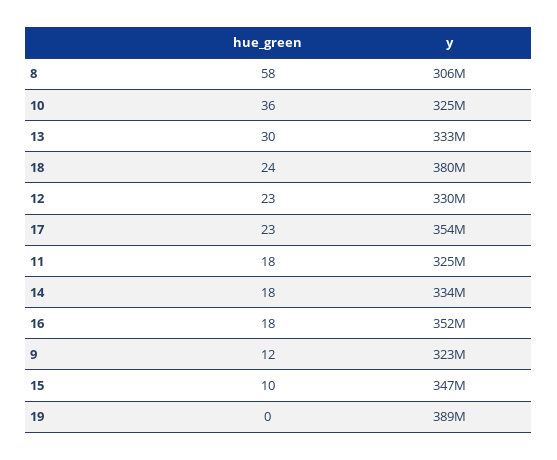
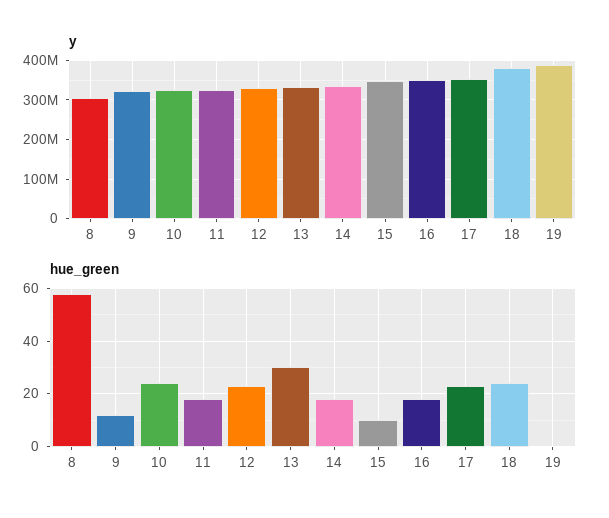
hue_green, 10: 36 -> 25

